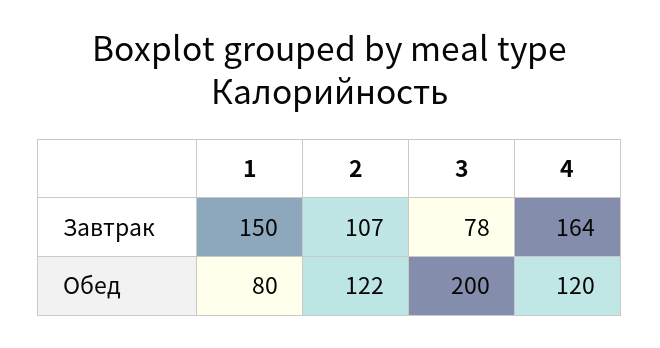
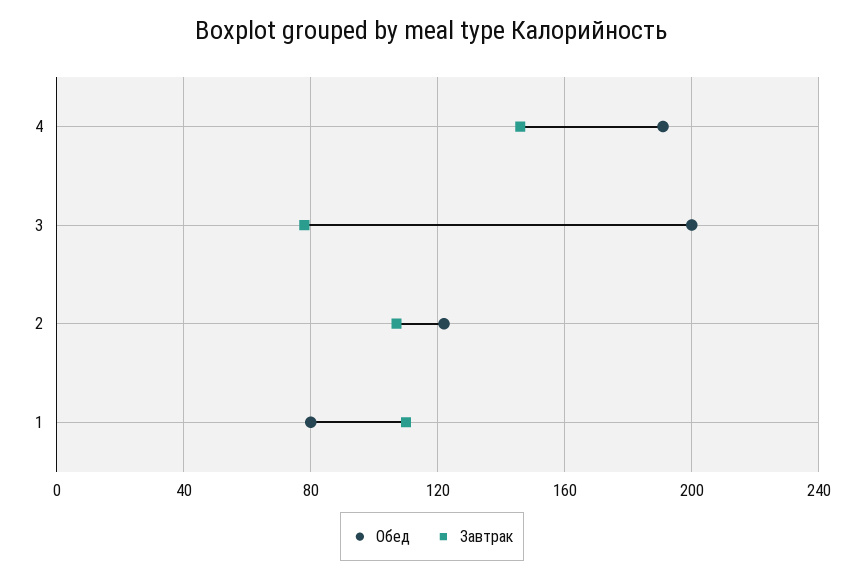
Завтрак, 1: 150 -> 110
Завтрак, 4: 164 -> 145
Обед, 4: 120 -> 190

